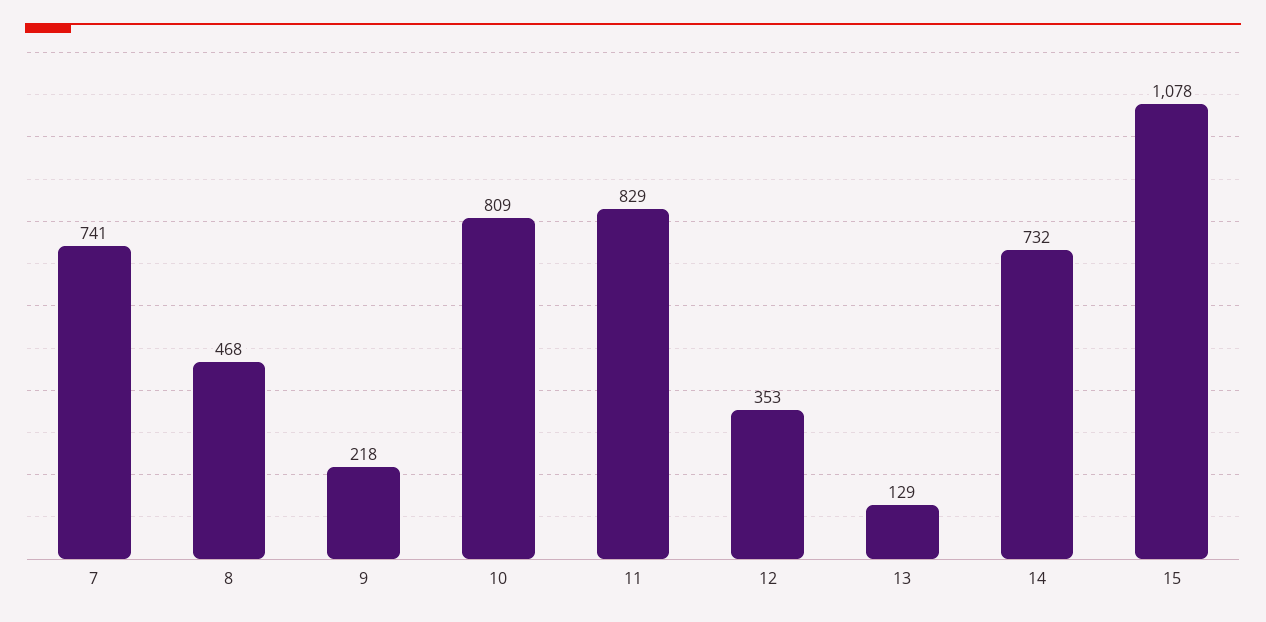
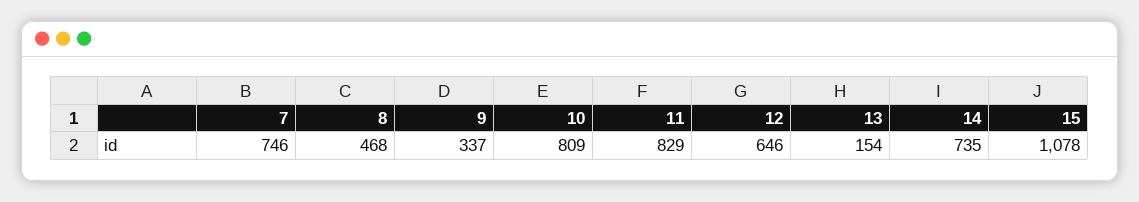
7: 741 -> 746
9: 218 -> 337
12: 353 -> 646
13: 129 -> 154
14: 732 -> 735

